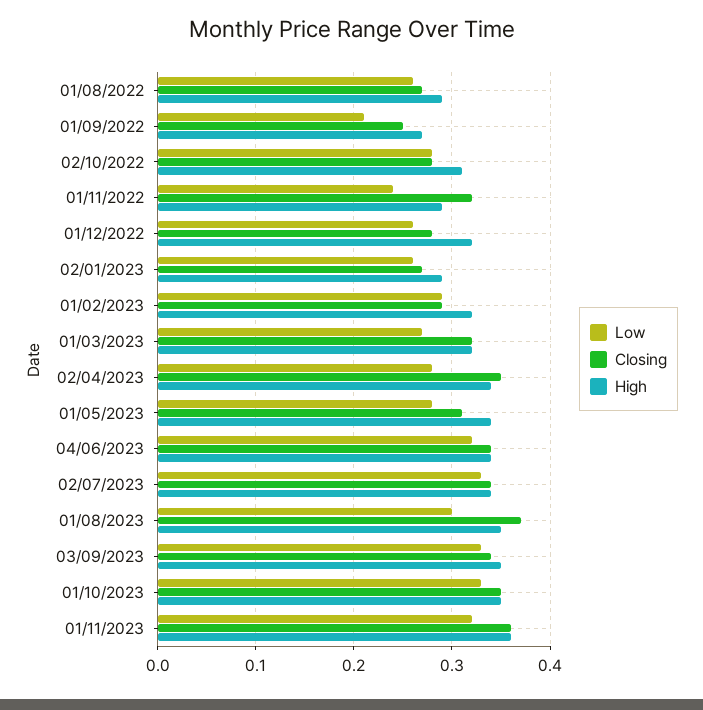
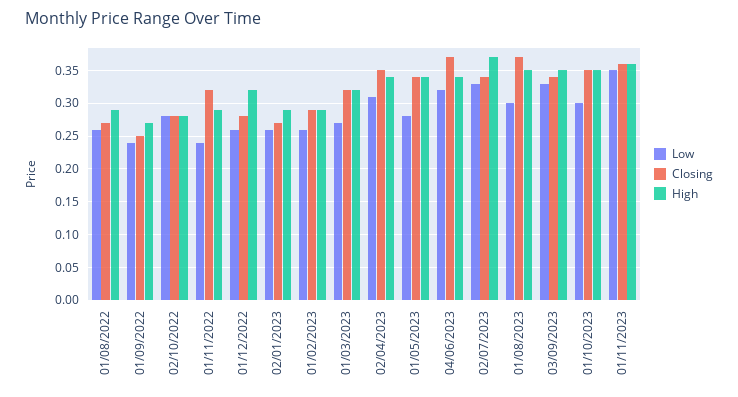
Low, 01/09/2022: 0.21 -> 0.24
High, 02/10/2022: 0.31 -> 0.28
Low, 01/02/2023: 0.29 -> 0.26
High, 01/02/2023: 0.32 -> 0.29
Low, 02/04/2023: 0.28 -> 0.31
Closing, 01/05/2023: 0.31 -> 0.34
Closing, 04/06/2023: 0.34 -> 0.37
High, 02/07/2023: 0.34 -> 0.37
Low, 01/10/2023: 0.33 -> 0.3
Low, 01/11/2023: 0.32 -> 0.35

